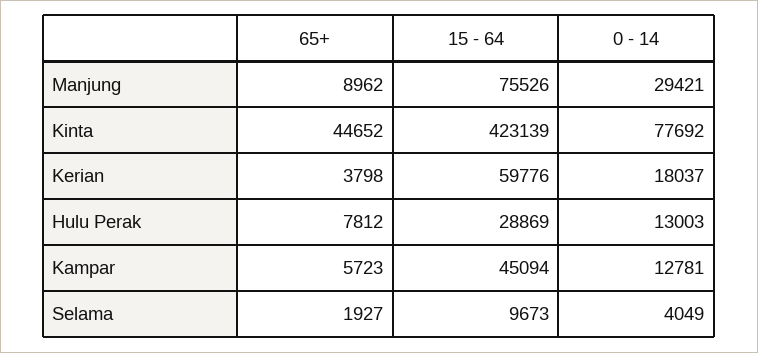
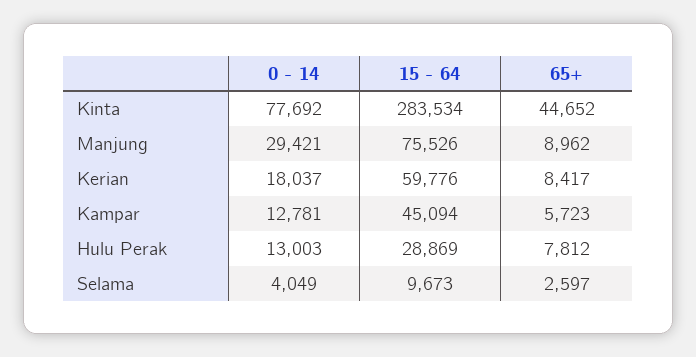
15 - 64, Kinta: 423139 -> 283534
65+, Kerian: 3798 -> 8417
65+, Selama: 1927 -> 2597

